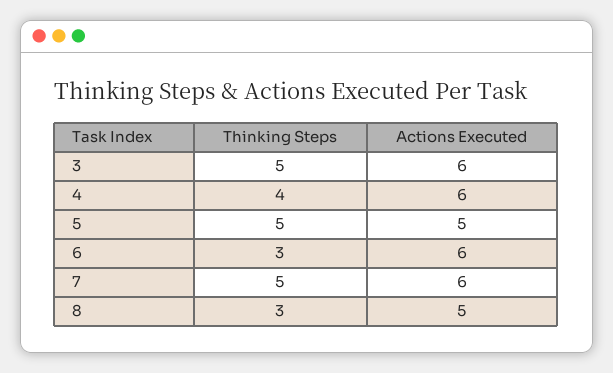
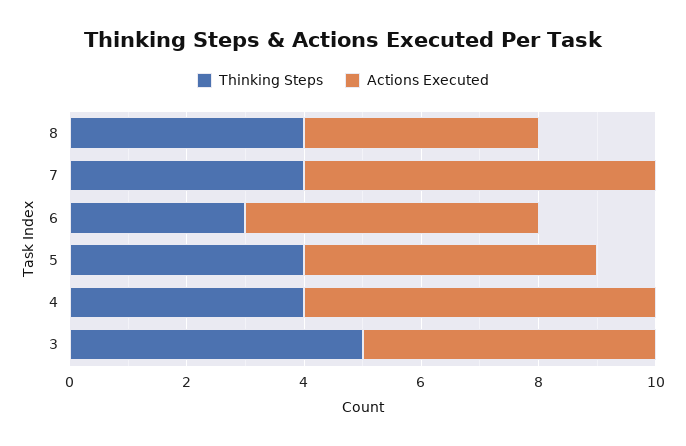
Actions Executed, 3: 6 -> 5
Thinking Steps, 5: 5 -> 4
Actions Executed, 6: 6 -> 5
Thinking Steps, 7: 5 -> 4
Thinking Steps, 8: 3 -> 4
Actions Executed, 8: 5 -> 4

